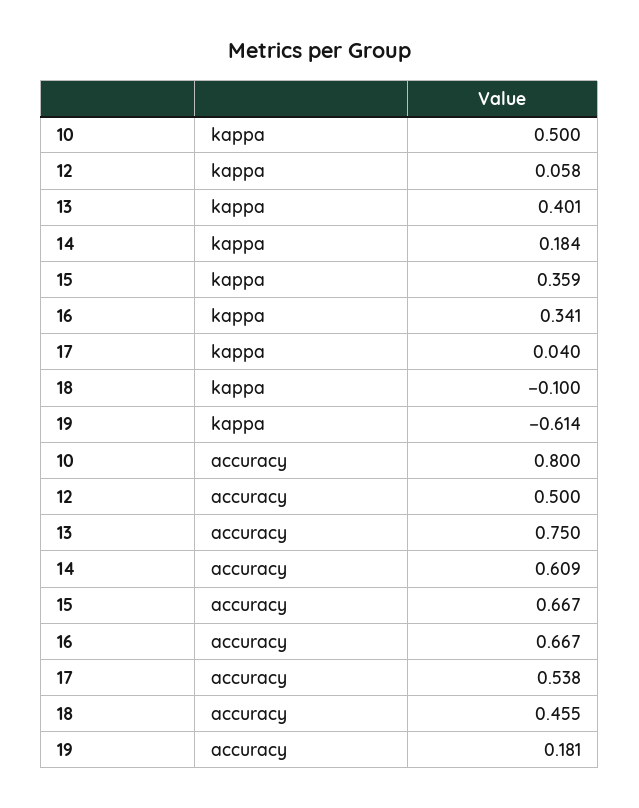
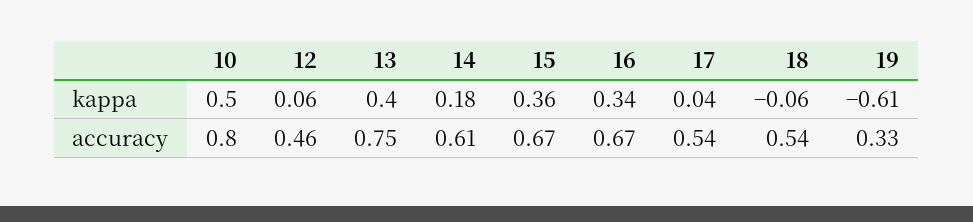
18, kappa: -0.1 -> -0.06
12, accuracy: 0.5 -> 0.46
18, accuracy: 0.455 -> 0.54
19, accuracy: 0.181 -> 0.33

